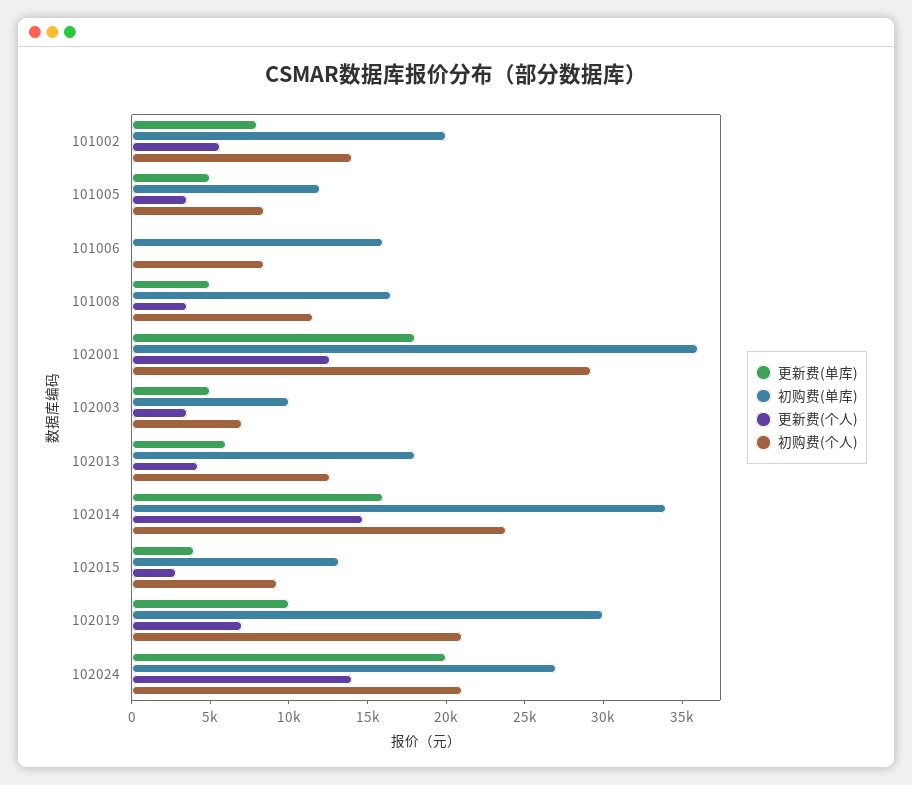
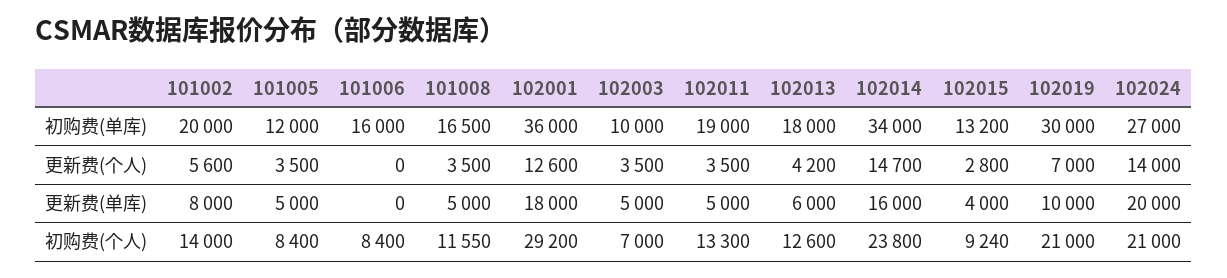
初购费(单库), 102011: none -> 19000
更新费(个人), 102011: none -> 3500
更新费(单库), 102011: none -> 5000
初购费(个人), 102011: none -> 13300

